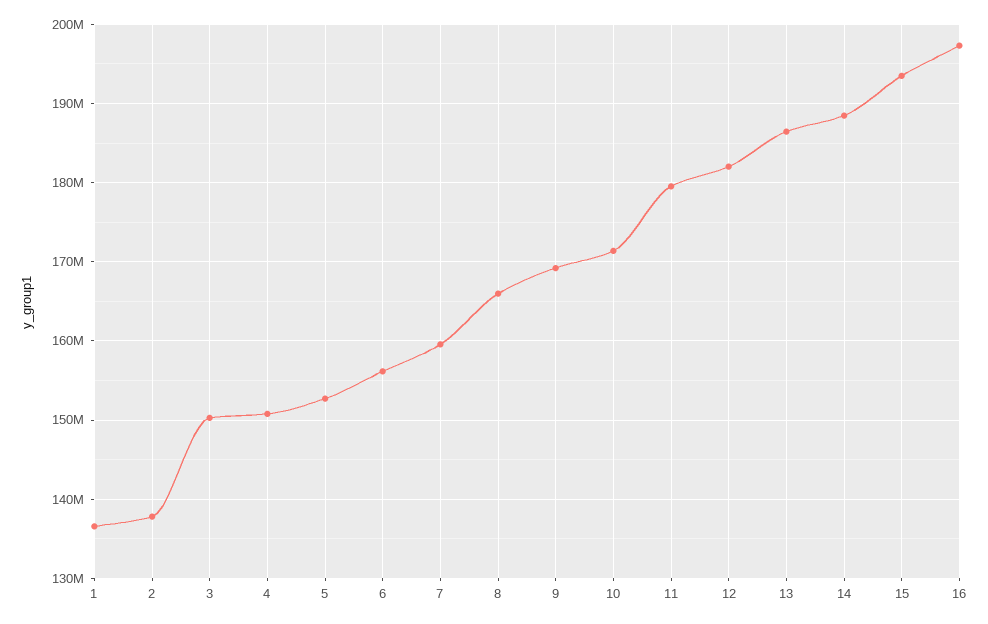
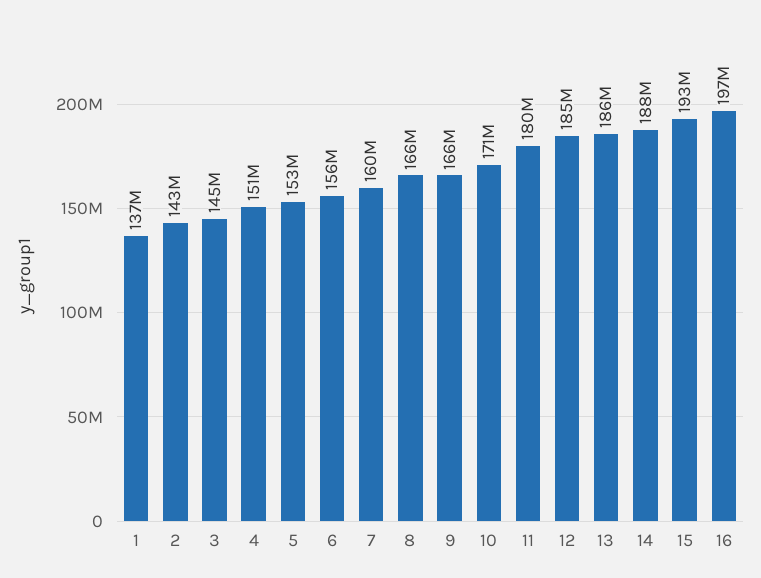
2: 138000000 -> 143000000
3: 150000000 -> 145000000
9: 169000000 -> 166000000
12: 182000000 -> 185000000

